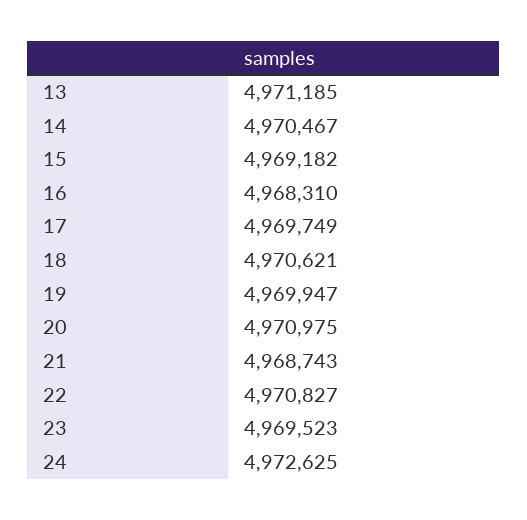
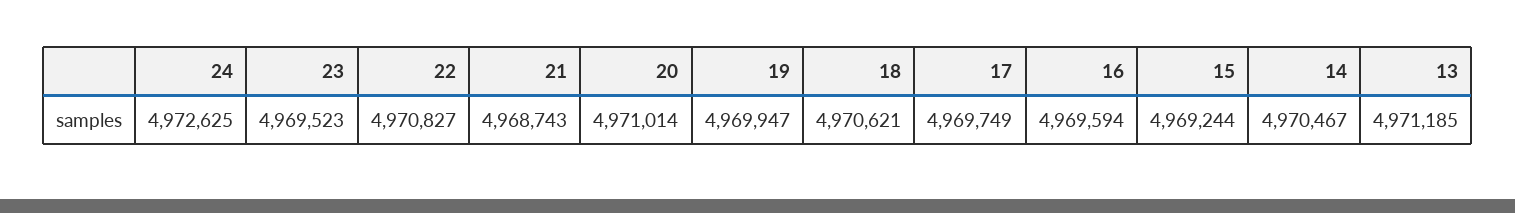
15: 4969182 -> 4969244
16: 4968310 -> 4969594
20: 4970975 -> 4971014

